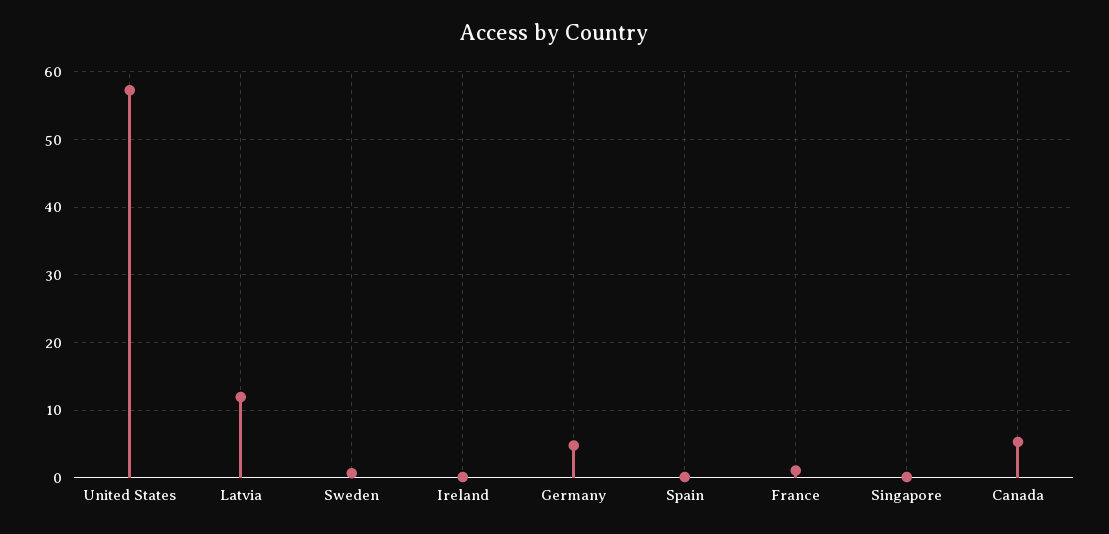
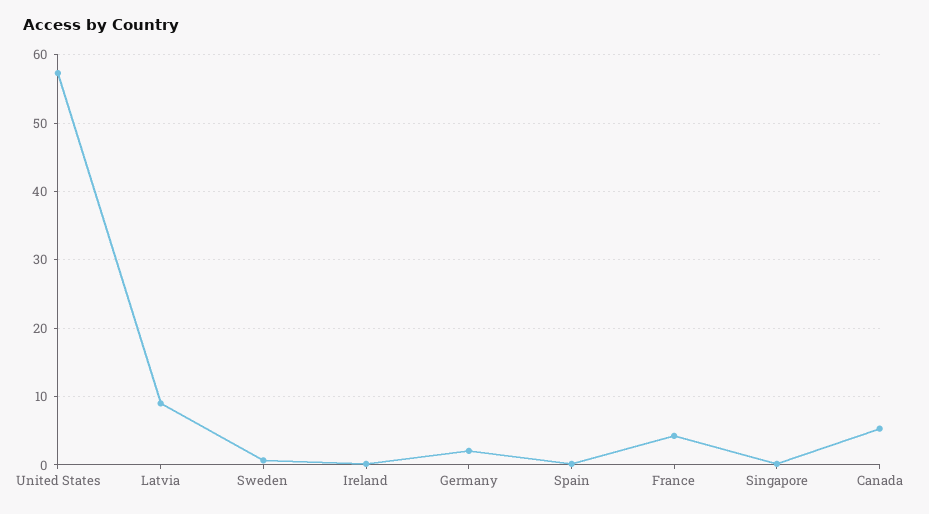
Latvia: 12 -> 9
Germany: 5 -> 2
France: 1 -> 4

